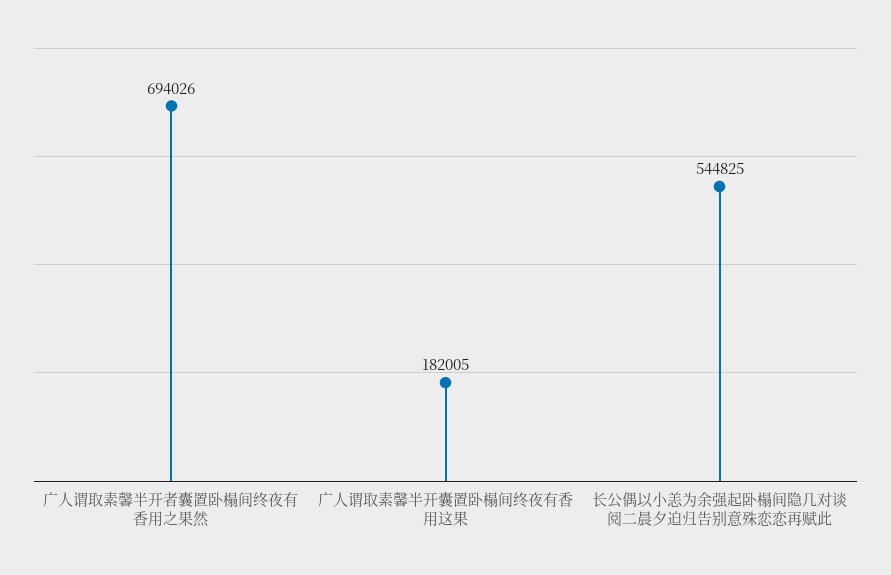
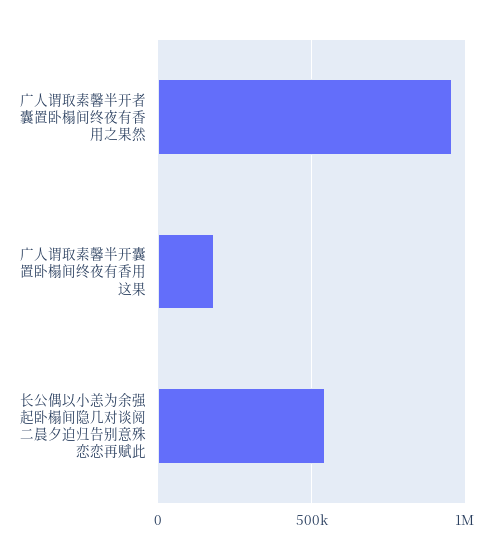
广人谓取素馨半开者囊置卧榻间终夜有香用之果然: 694026 -> 950000

